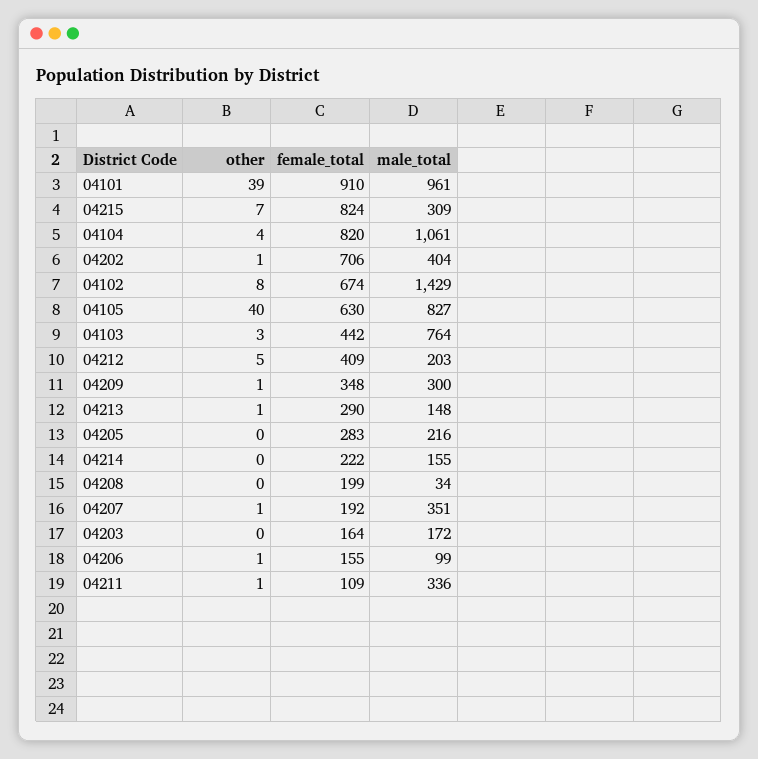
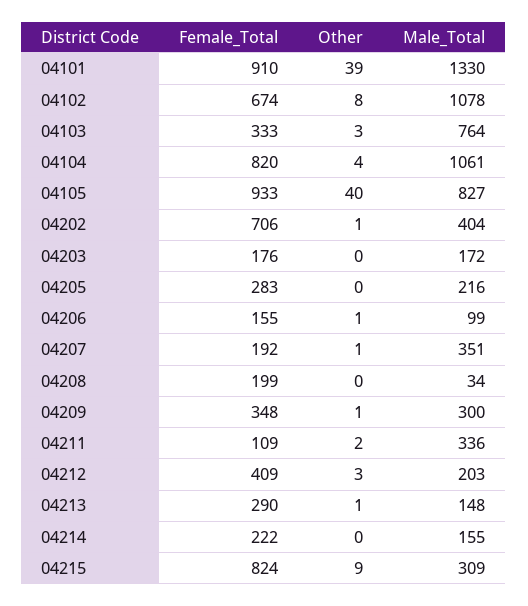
male_total, 04101: 961 -> 1330
other, 04215: 7 -> 9
male_total, 04102: 1429 -> 1078
female_total, 04105: 630 -> 933
female_total, 04103: 442 -> 333
other, 04212: 5 -> 3
female_total, 04203: 164 -> 176
other, 04211: 1 -> 2

